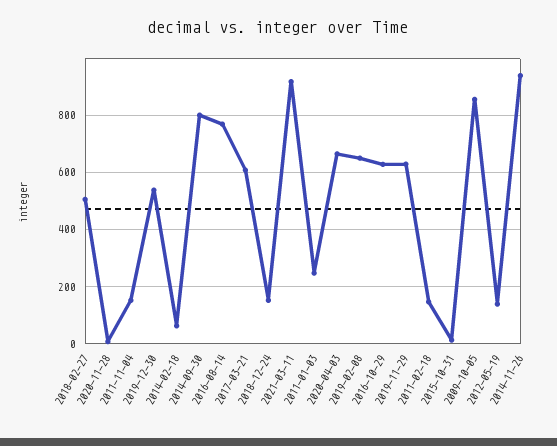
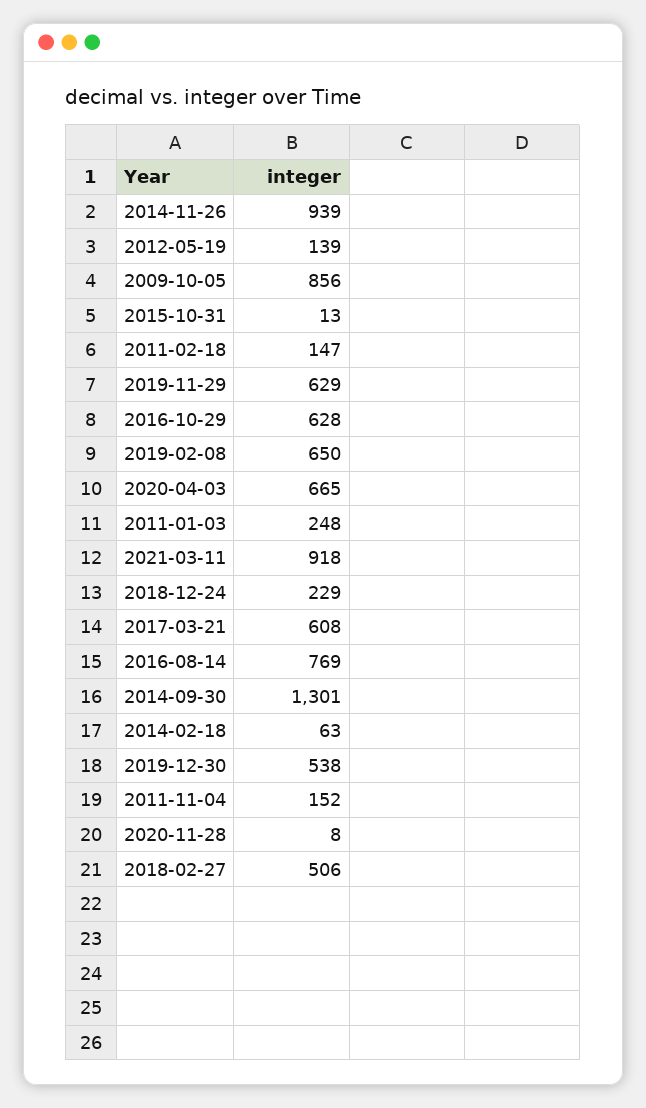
2014-09-30: 800 -> 1301
2018-12-24: 150 -> 229

